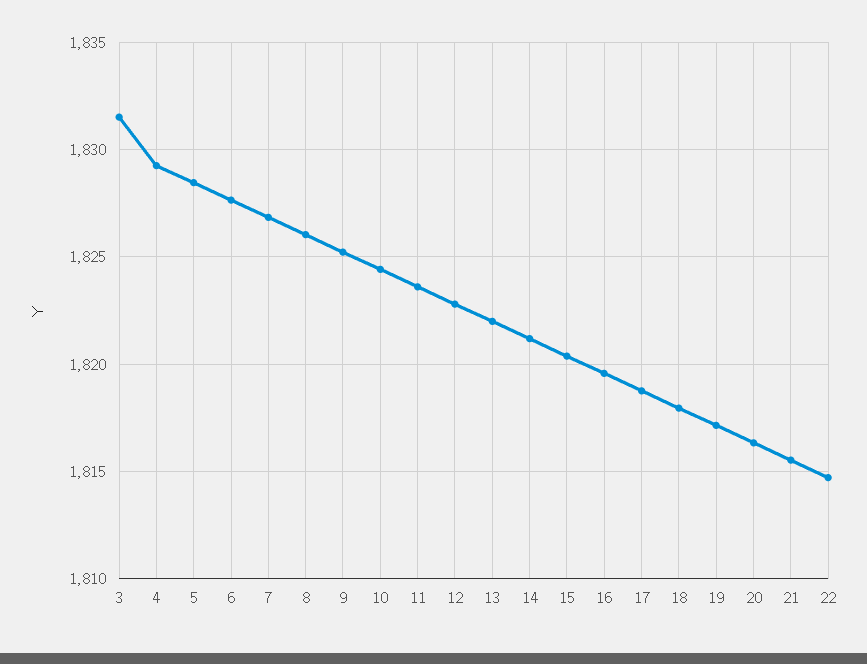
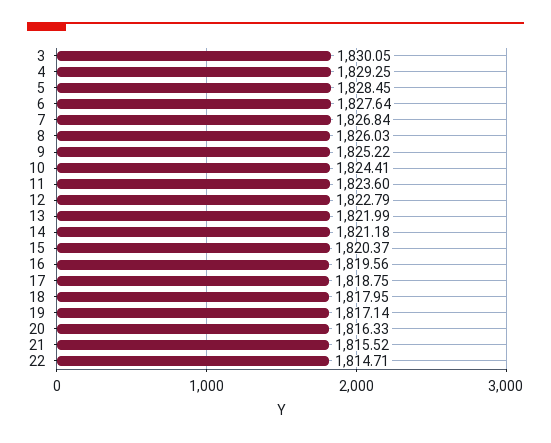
3: 1831.5 -> 1830.05

